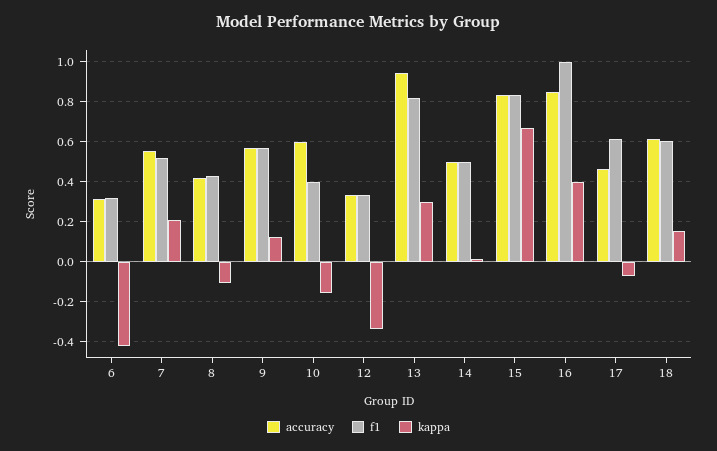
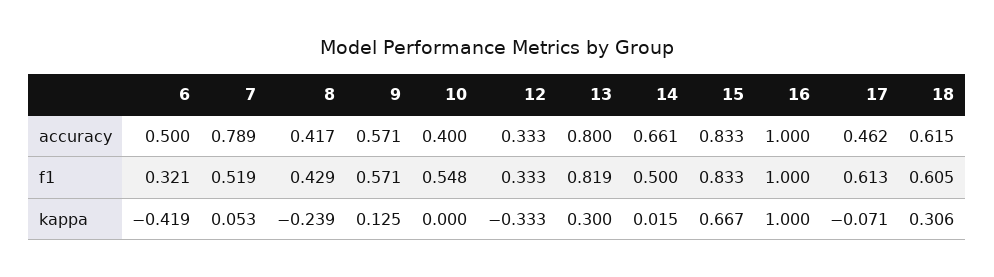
accuracy, 6: 0.3 -> 0.5
accuracy, 7: 0.55 -> 0.789
kappa, 7: 0.2 -> 0.053
kappa, 8: -0.1 -> -0.239
accuracy, 10: 0.6 -> 0.4
f1, 10: 0.4 -> 0.548
kappa, 10: -0.15 -> 0
accuracy, 13: 0.95 -> 0.8
accuracy, 14: 0.5 -> 0.661
accuracy, 16: 0.85 -> 1
kappa, 16: 0.4 -> 1
kappa, 18: 0.15 -> 0.306

